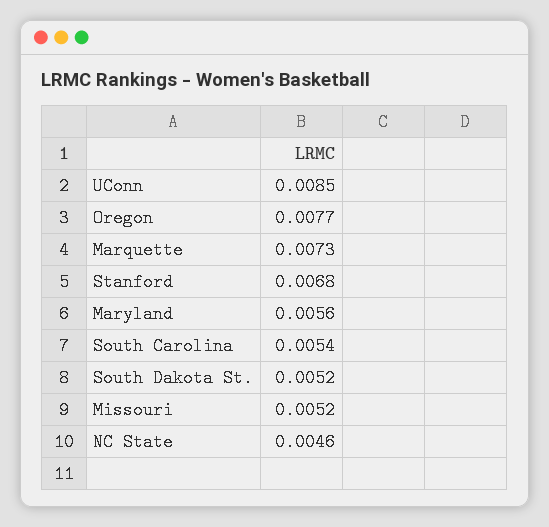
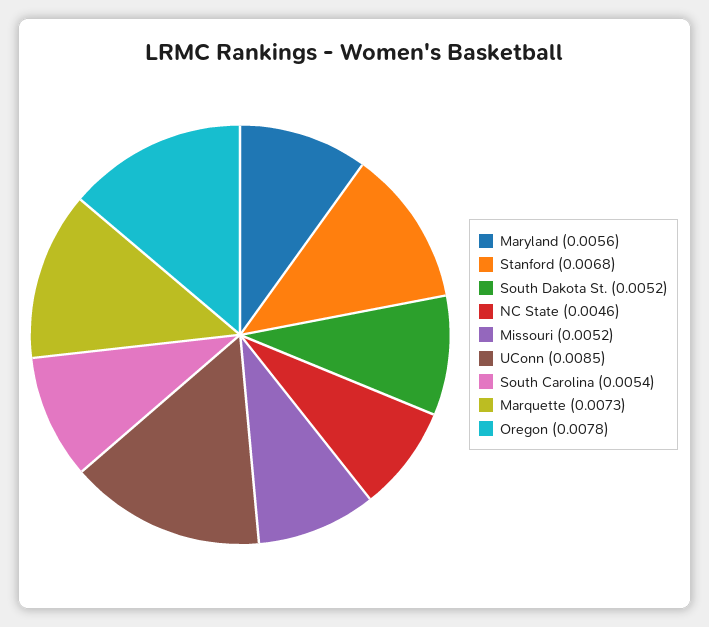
Oregon: 0.0077 -> 0.0078

